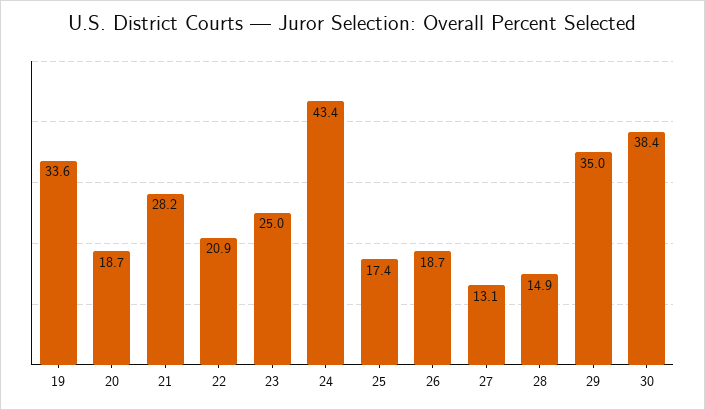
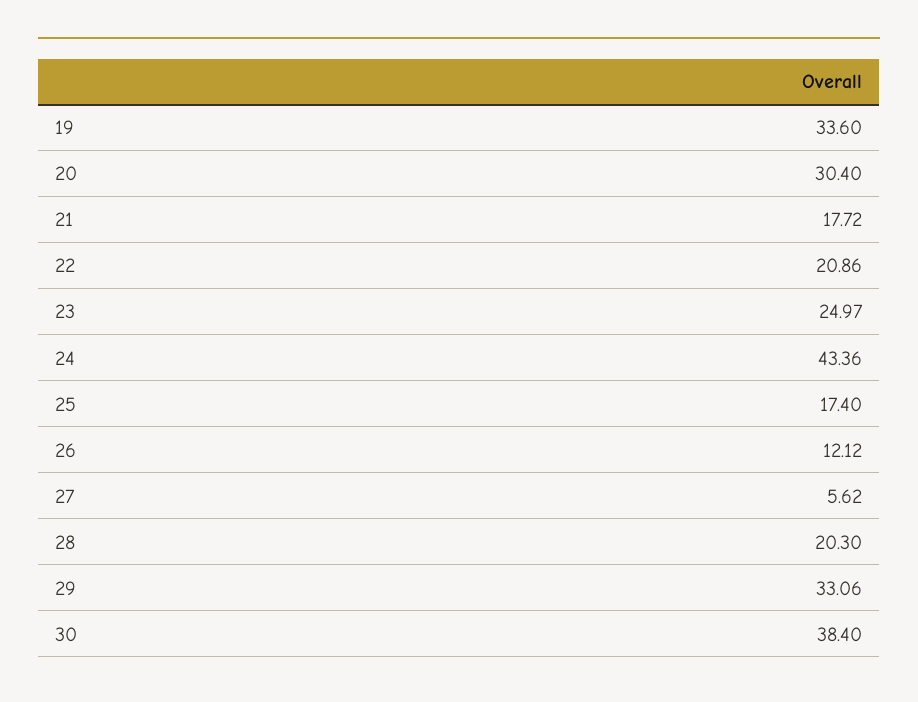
20: 18.7 -> 30.4
21: 28.2 -> 17.72
26: 18.7 -> 12.12
27: 13.1 -> 5.62
28: 14.9 -> 20.3
29: 35 -> 33.06

